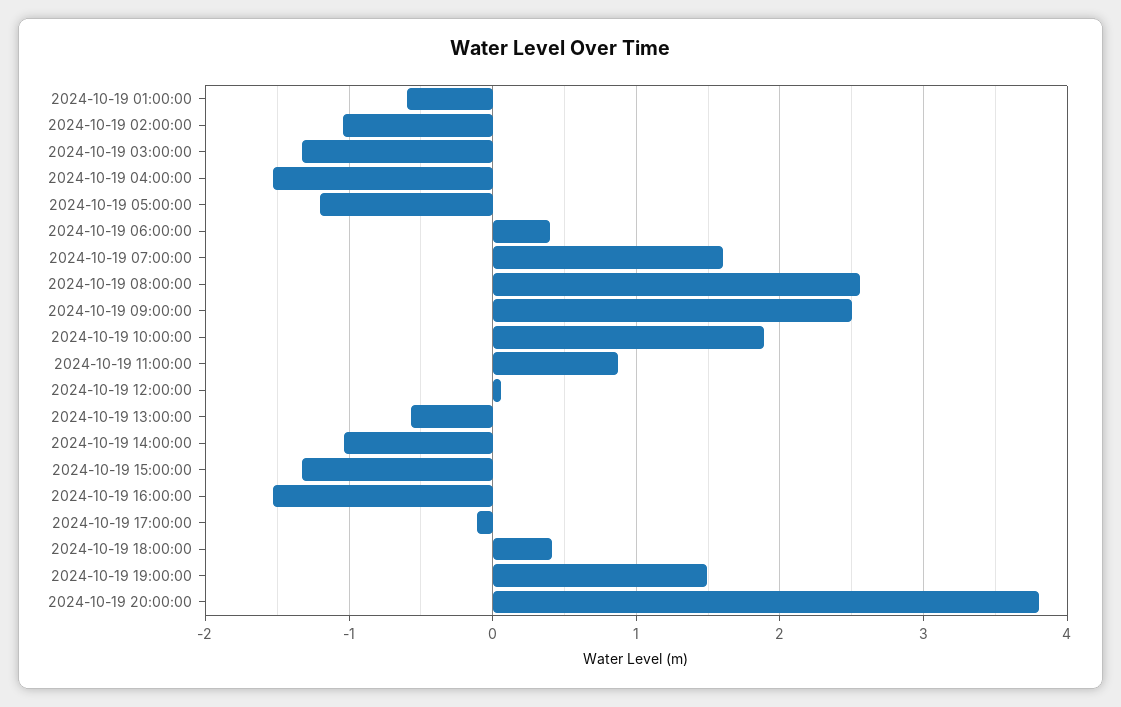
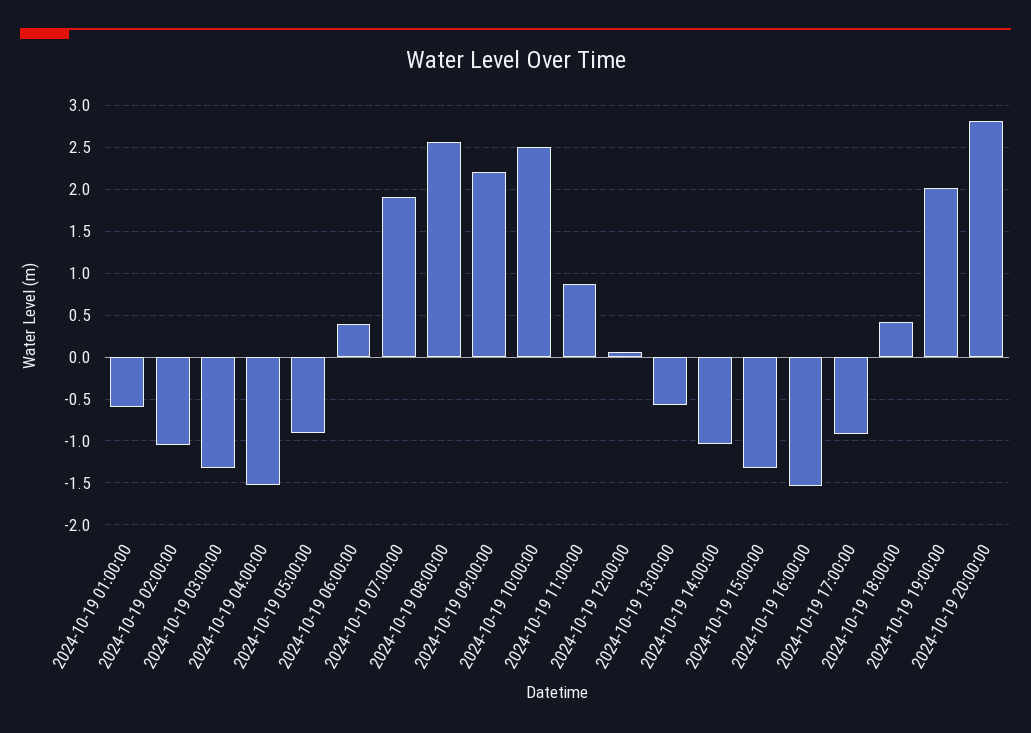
2024-10-19 05:00:00: -1.2 -> -0.9
2024-10-19 07:00:00: 1.6 -> 1.9
2024-10-19 09:00:00: 2.5 -> 2.2
2024-10-19 10:00:00: 1.9 -> 2.5
2024-10-19 17:00:00: -0.1 -> -0.9
2024-10-19 19:00:00: 1.5 -> 2
2024-10-19 20:00:00: 3.8 -> 2.8

